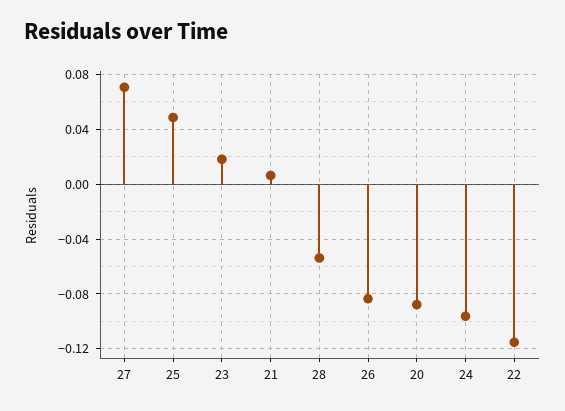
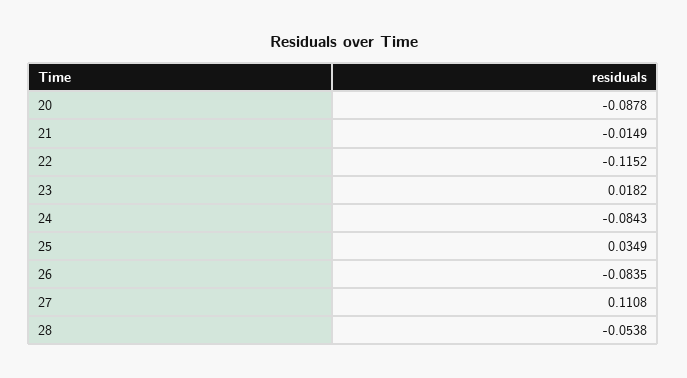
27: 0.07 -> 0.1108
25: 0.05 -> 0.0349
21: 0.005 -> -0.0149
24: -0.095 -> -0.0843

